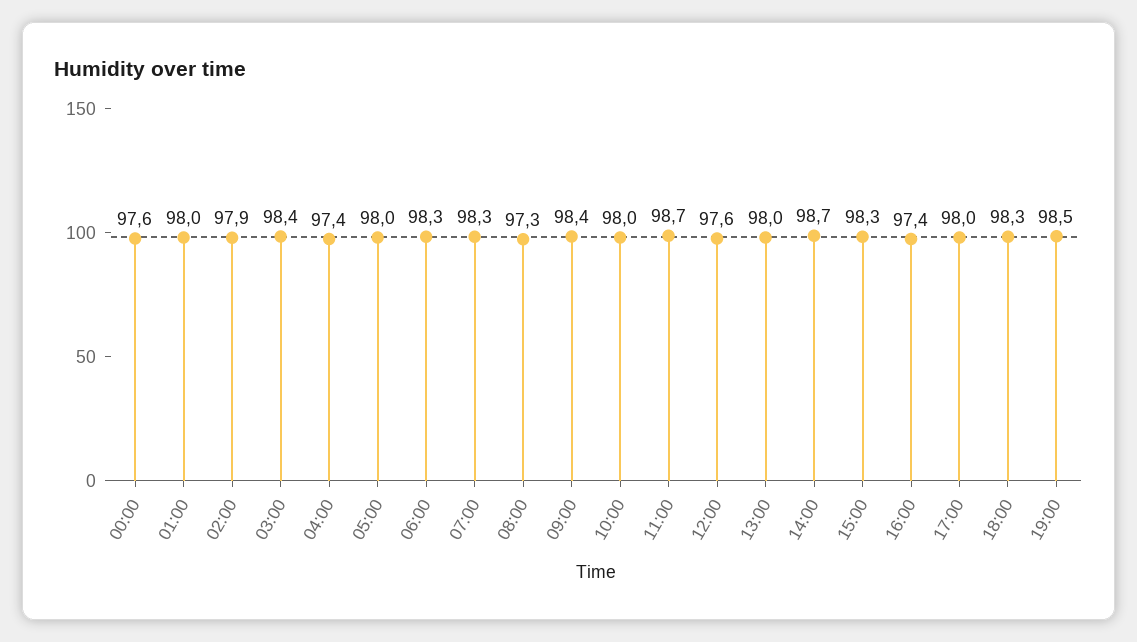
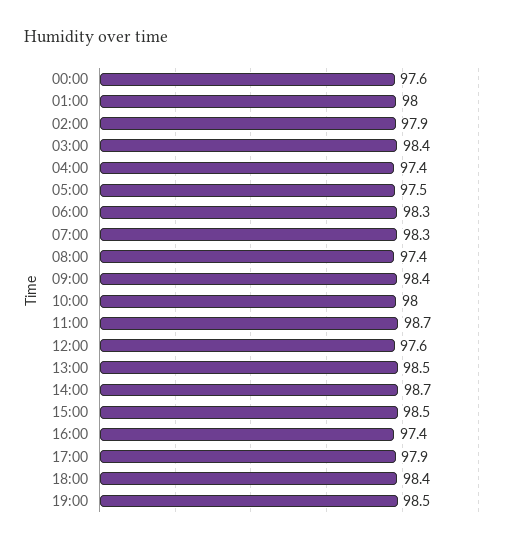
05:00: 98 -> 97.5
08:00: 97.3 -> 97.4
13:00: 98 -> 98.5
15:00: 98.3 -> 98.5
17:00: 98 -> 97.9
18:00: 98.3 -> 98.4

